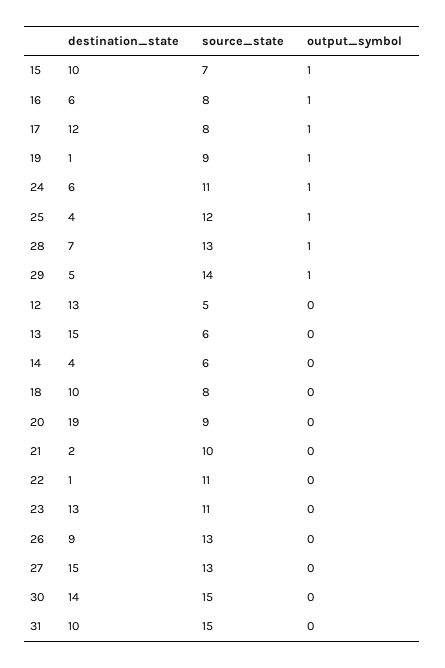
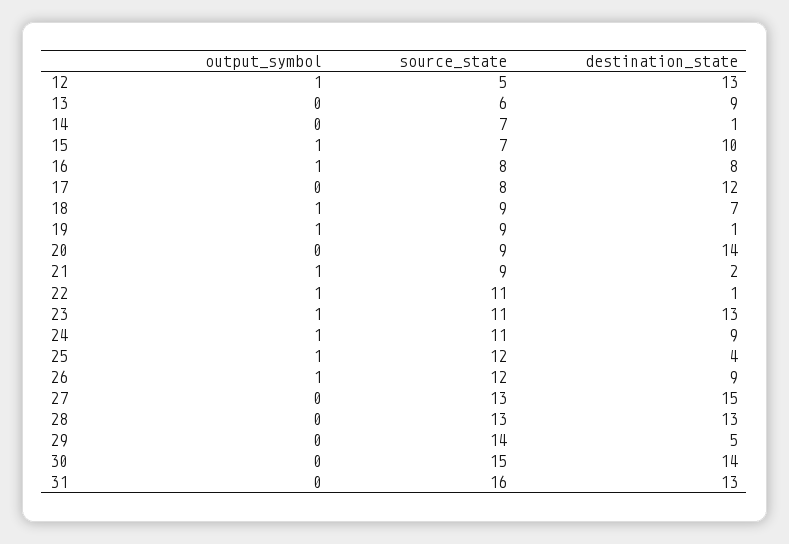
destination_state, 16: 6 -> 8
output_symbol, 17: 1 -> 0
destination_state, 24: 6 -> 9
destination_state, 28: 7 -> 13
output_symbol, 28: 1 -> 0
output_symbol, 29: 1 -> 0
output_symbol, 12: 0 -> 1
destination_state, 13: 15 -> 9
destination_state, 14: 4 -> 1
source_state, 14: 6 -> 7
destination_state, 18: 10 -> 7
source_state, 18: 8 -> 9
output_symbol, 18: 0 -> 1
destination_state, 20: 19 -> 14
source_state, 21: 10 -> 9
output_symbol, 21: 0 -> 1
output_symbol, 22: 0 -> 1
output_symbol, 23: 0 -> 1
source_state, 26: 13 -> 12
output_symbol, 26: 0 -> 1
destination_state, 31: 10 -> 13
source_state, 31: 15 -> 16

